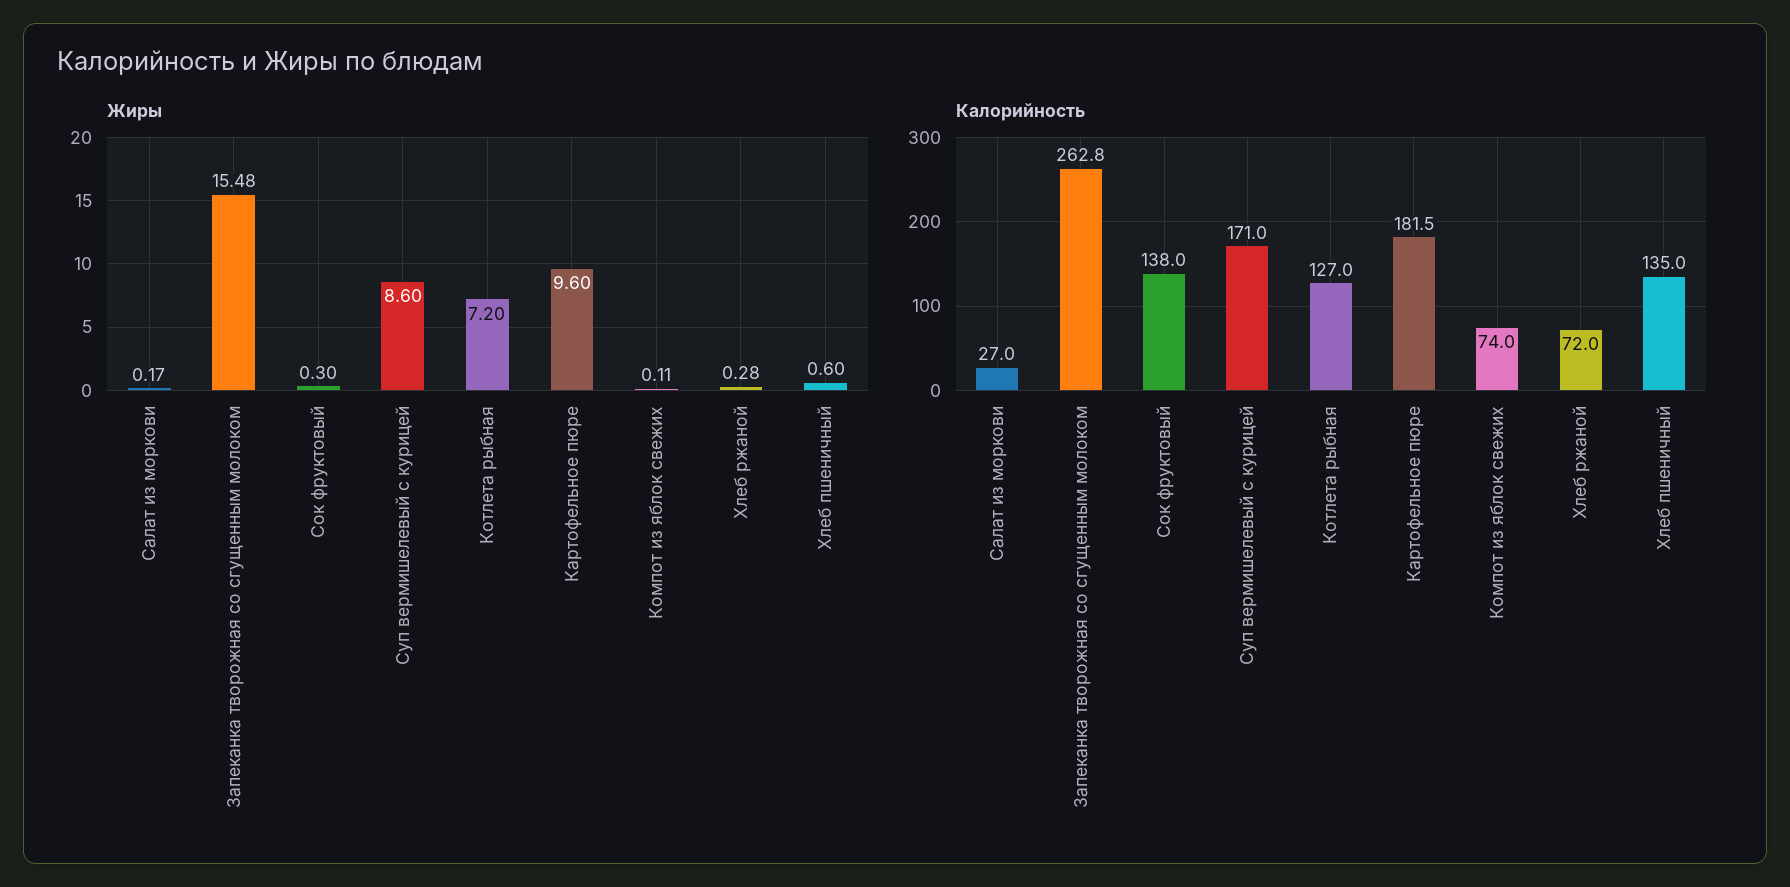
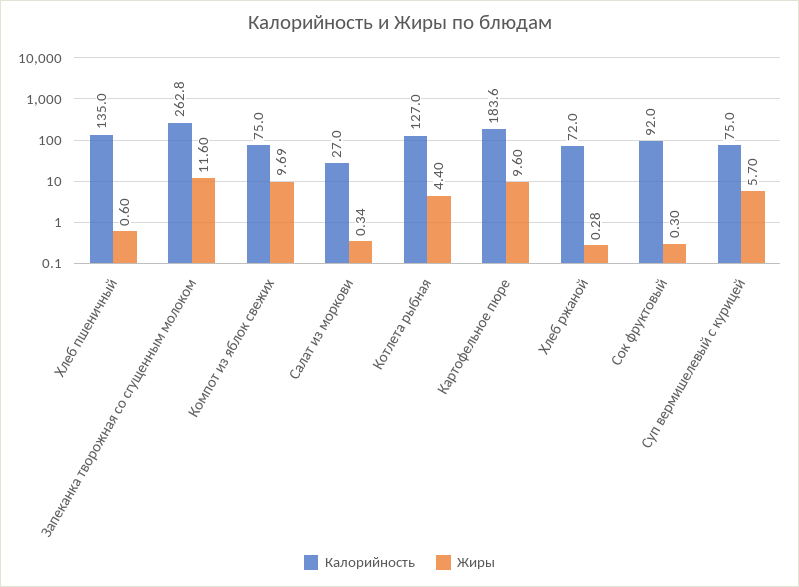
Жиры, Салат из моркови: 0.17 -> 0.34
Жиры, Запеканка творожная со сгущенным молоком: 15.48 -> 11.6
Жиры, Суп вермишелевый с курицей: 8.6 -> 5.7
Жиры, Котлета рыбная: 7.2 -> 4.4
Жиры, Компот из яблок свежих: 0.11 -> 9.69
Калорийность, Сок фруктовый: 138 -> 92
Калорийность, Суп вермишелевый с курицей: 171 -> 75
Калорийность, Картофельное пюре: 181.5 -> 183.6
Калорийность, Компот из яблок свежих: 74 -> 75

